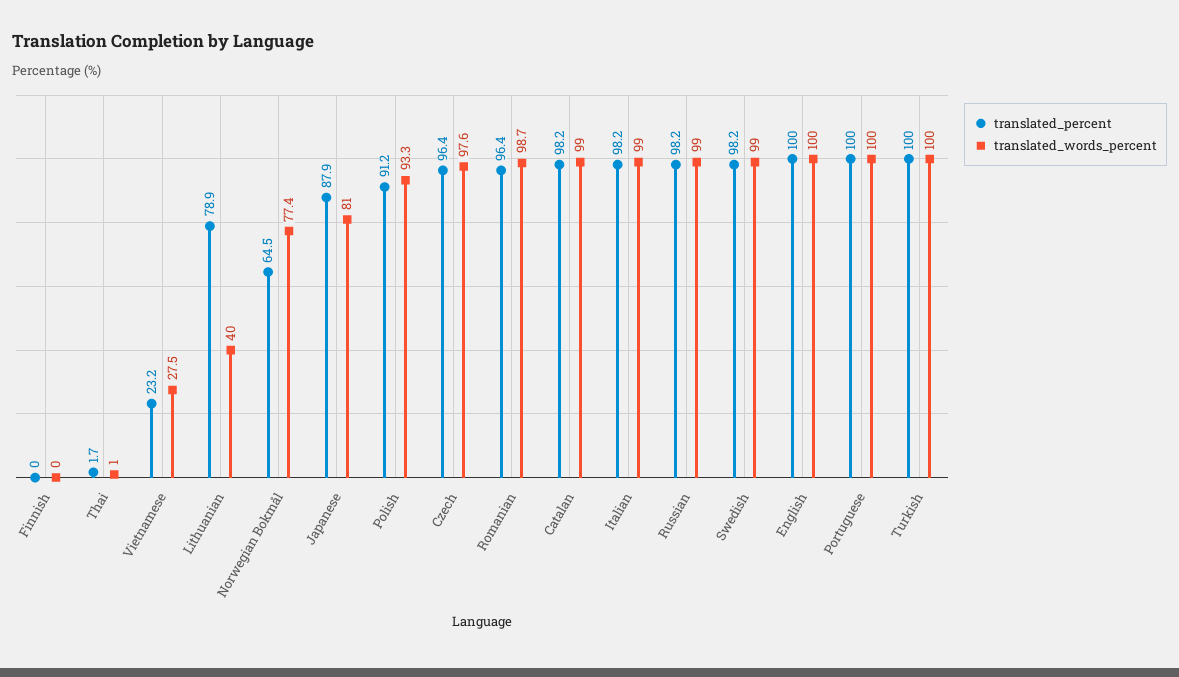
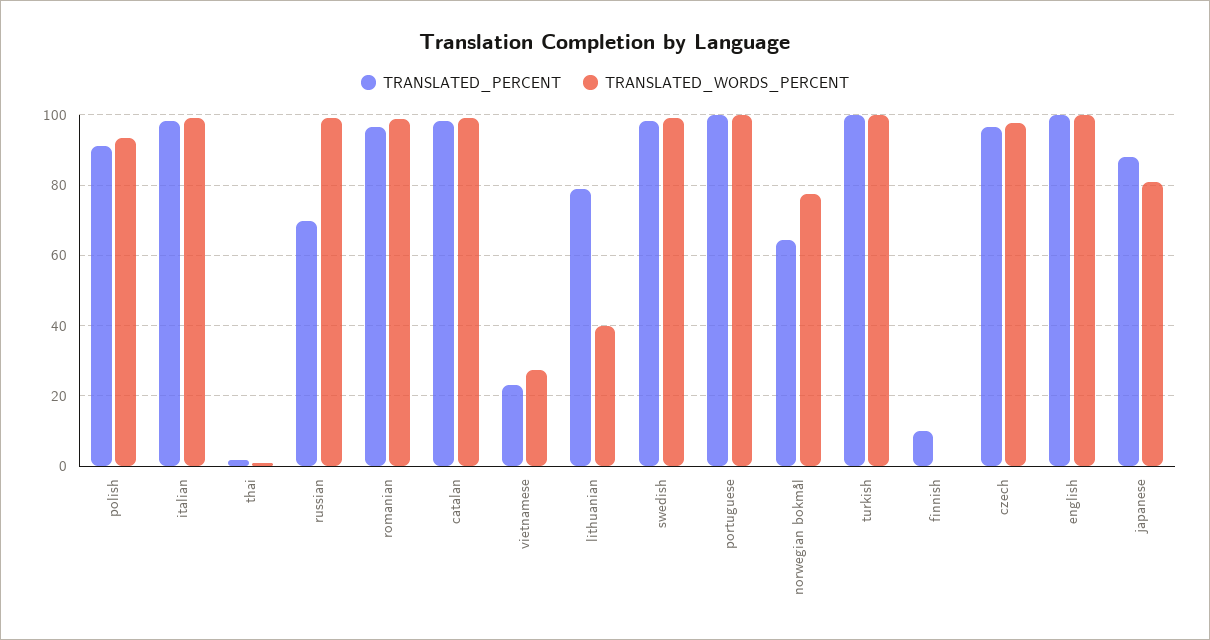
translated_percent, Finnish: 0 -> 10
translated_percent, Russian: 98.2 -> 70

